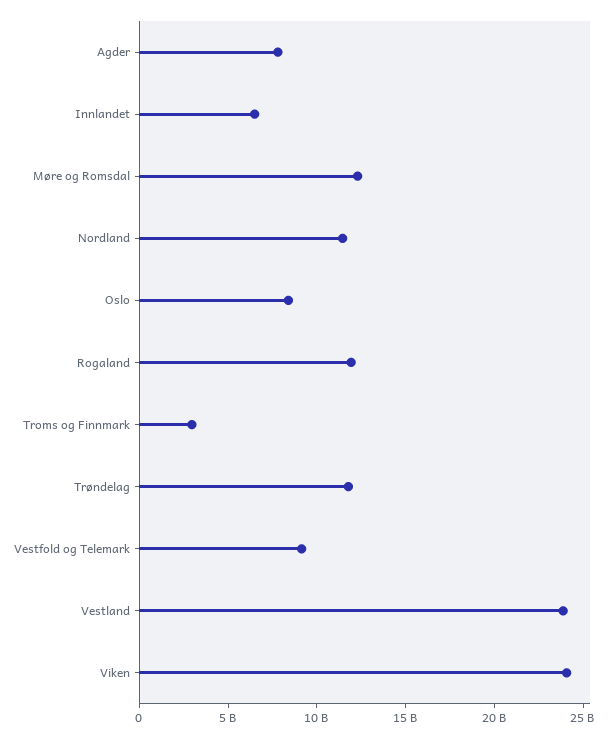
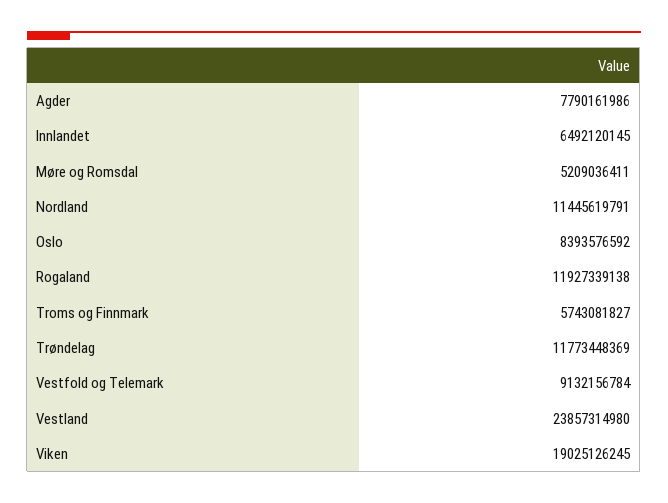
Møre og Romsdal: 12000000000 -> 5209036411
Troms og Finnmark: 3000000000 -> 5743081827
Viken: 24000000000 -> 19025126245

